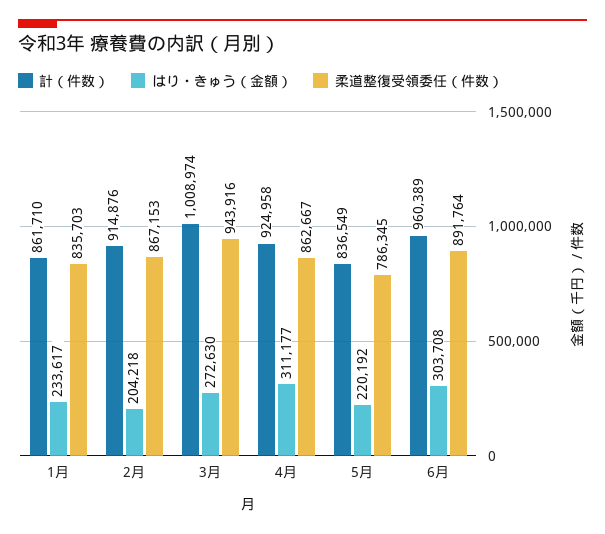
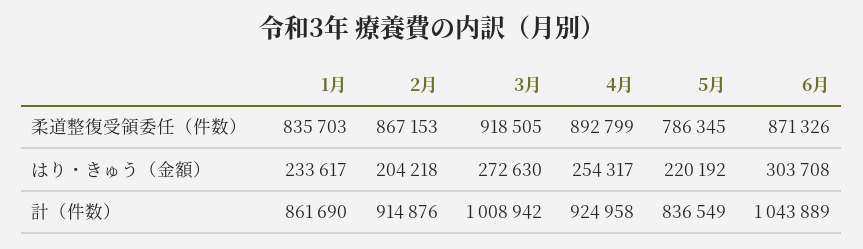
計（件数）, 1月: 861710 -> 861690
計（件数）, 3月: 1008974 -> 1008942
柔道整復受領委任（件数）, 3月: 943916 -> 918505
はり・きゅう（金額）, 4月: 311177 -> 254317
柔道整復受領委任（件数）, 4月: 862667 -> 892799
計（件数）, 6月: 960389 -> 1043889
柔道整復受領委任（件数）, 6月: 891764 -> 871326

